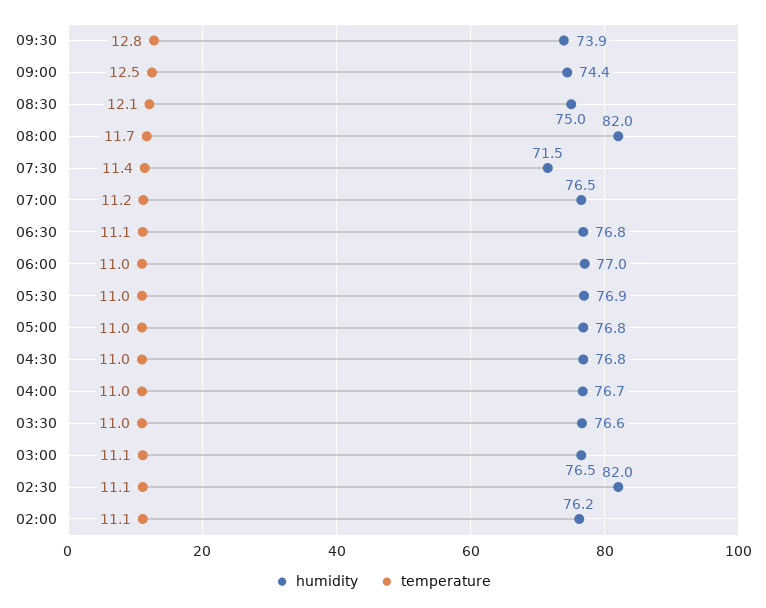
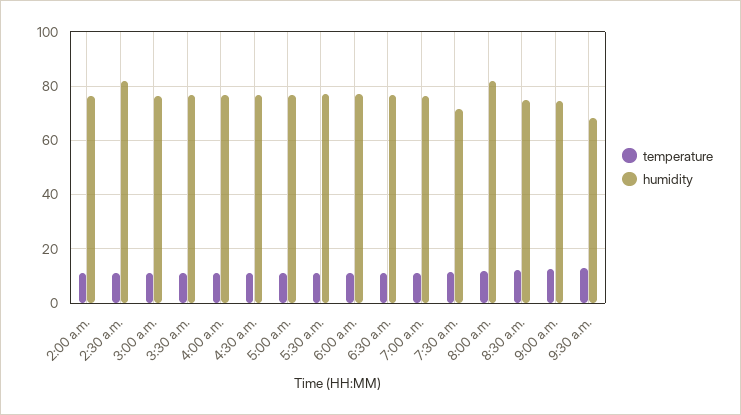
humidity, 09:30: 73.9 -> 67.5

